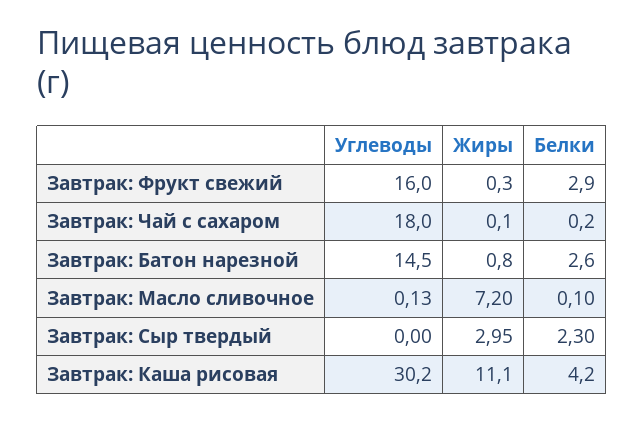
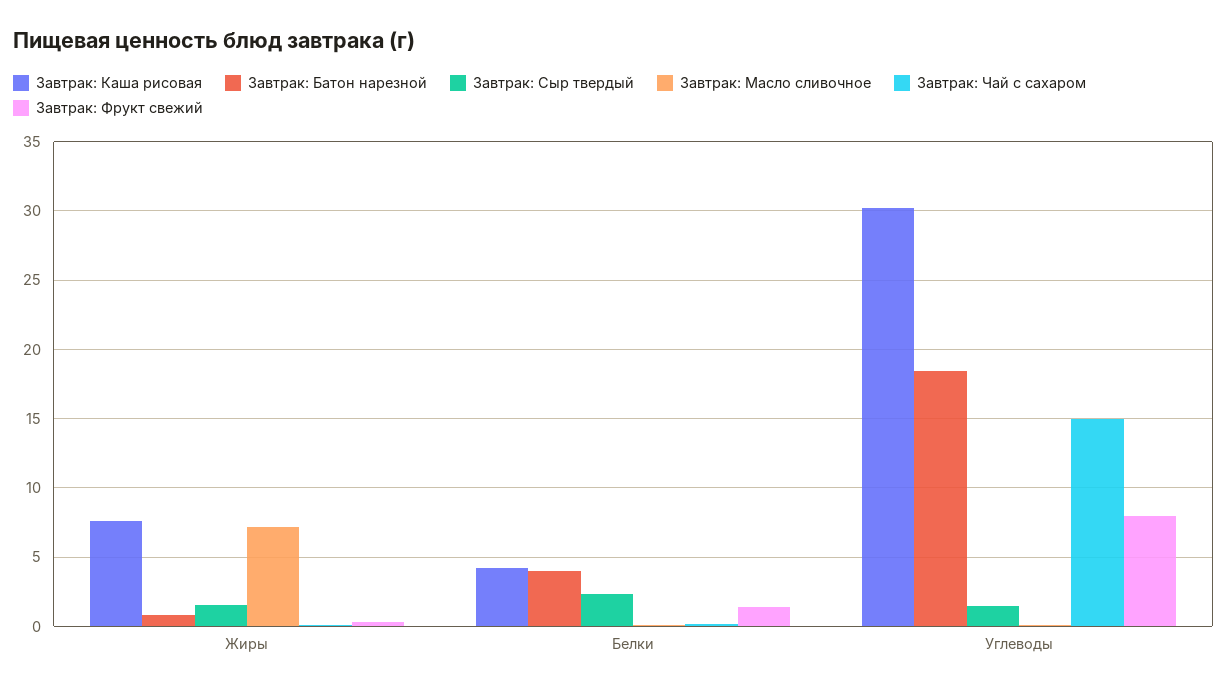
Завтрак: Фрукт свежий, Углеводы: 16 -> 8
Завтрак: Фрукт свежий, Белки: 2.9 -> 1.5
Завтрак: Чай с сахаром, Углеводы: 18 -> 15
Завтрак: Батон нарезной, Углеводы: 14.5 -> 18.5
Завтрак: Батон нарезной, Белки: 2.6 -> 4
Завтрак: Сыр твердый, Углеводы: 0 -> 1.5
Завтрак: Сыр твердый, Жиры: 2.95 -> 1.5
Завтрак: Каша рисовая, Жиры: 11.1 -> 7.5

